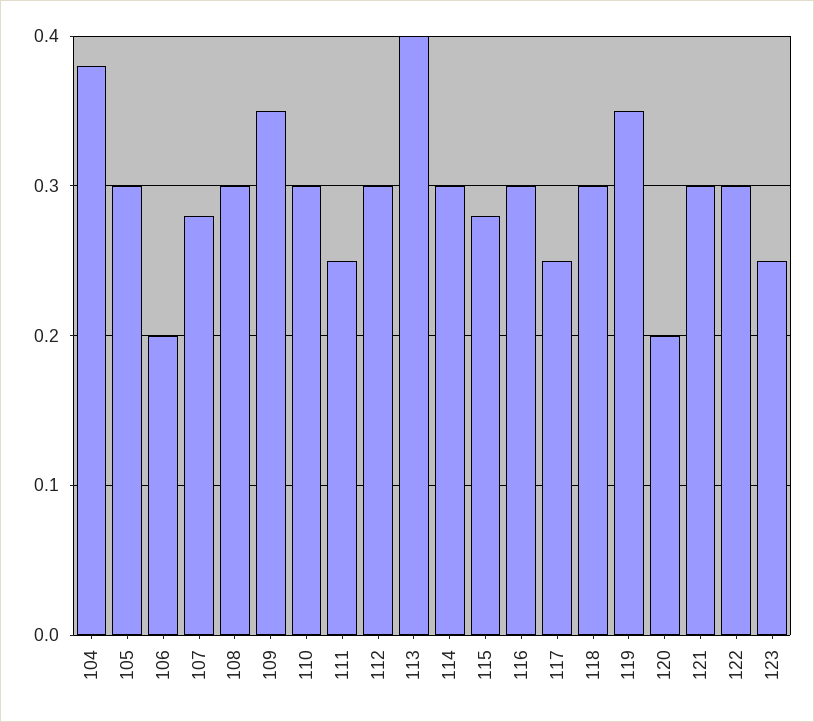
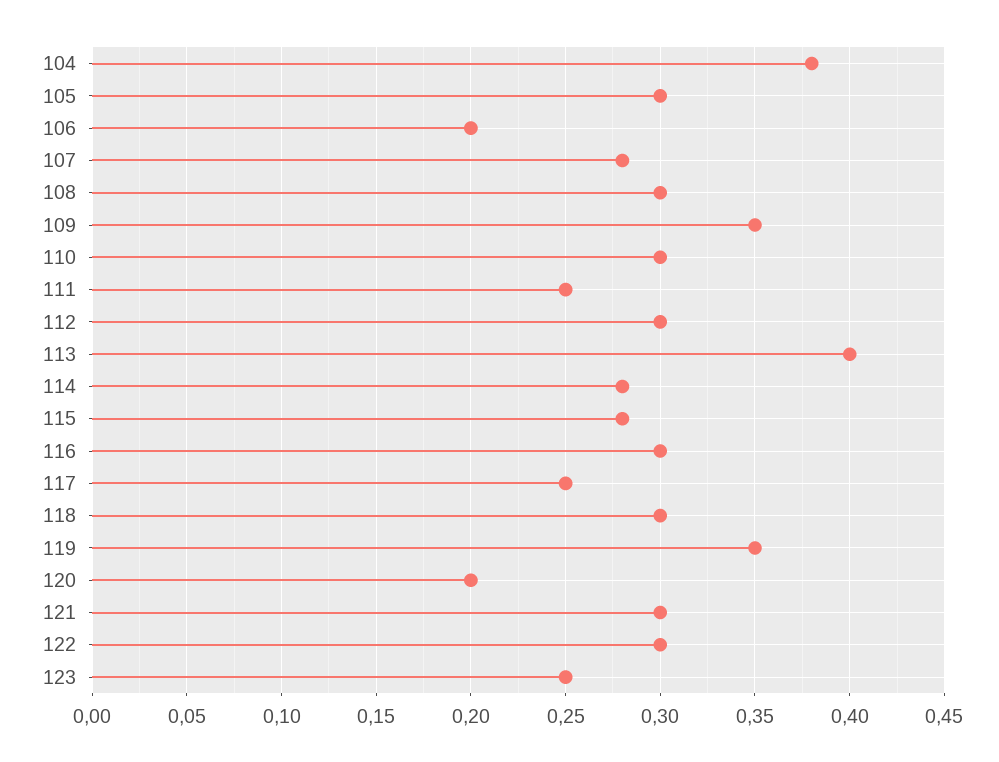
114: 0.3 -> 0.28

